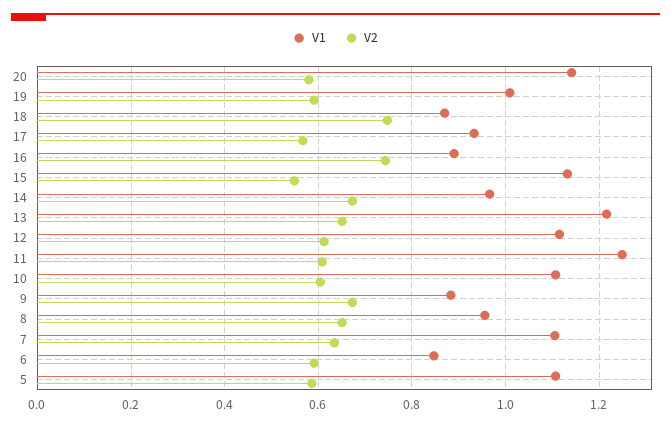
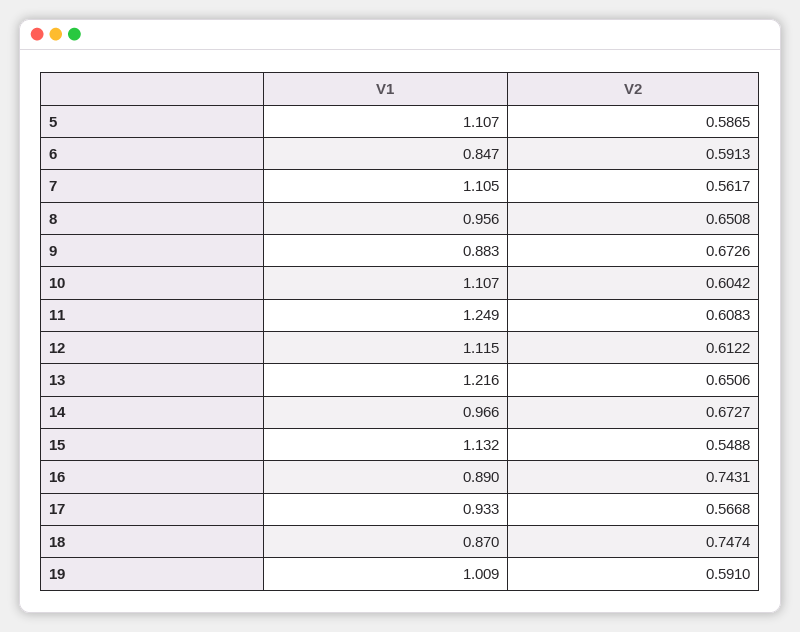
V1, 20: 1.14 -> none
V2, 20: 0.58 -> none
V2, 7: 0.64 -> 0.5617

